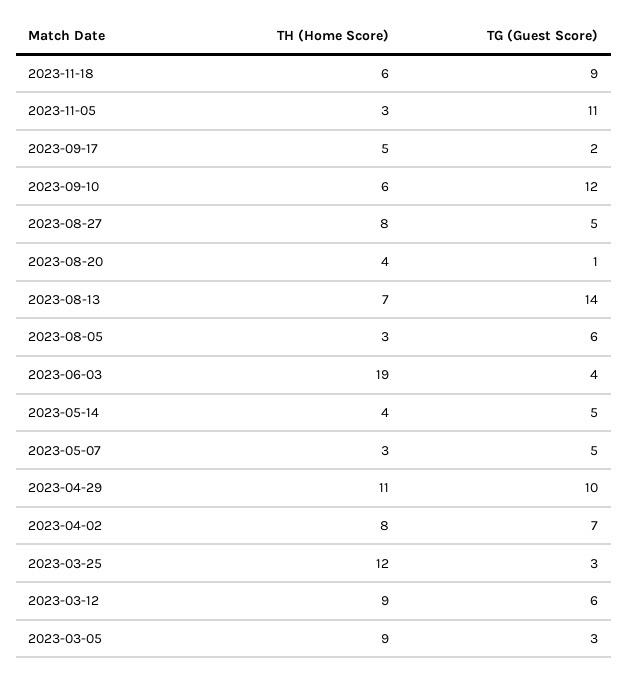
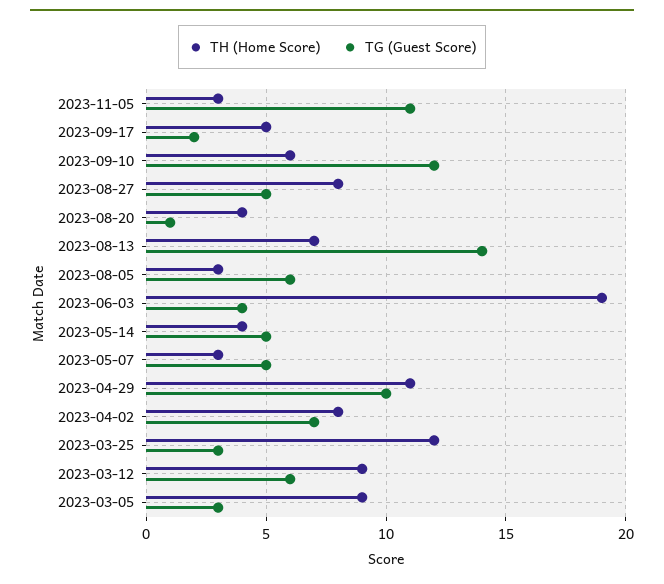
TH (Home Score), 2023-11-18: 6 -> none
TG (Guest Score), 2023-11-18: 9 -> none

